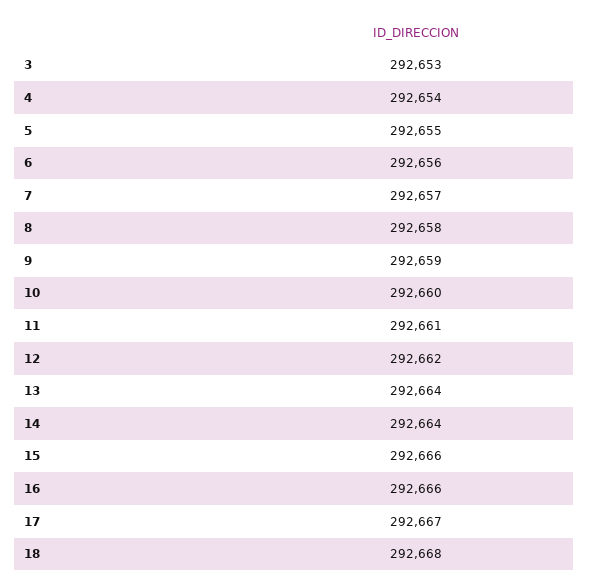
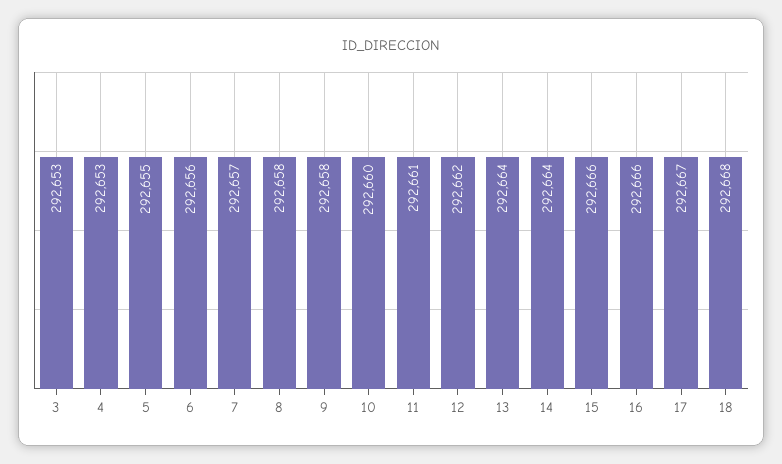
4: 292654 -> 292653
9: 292659 -> 292658

